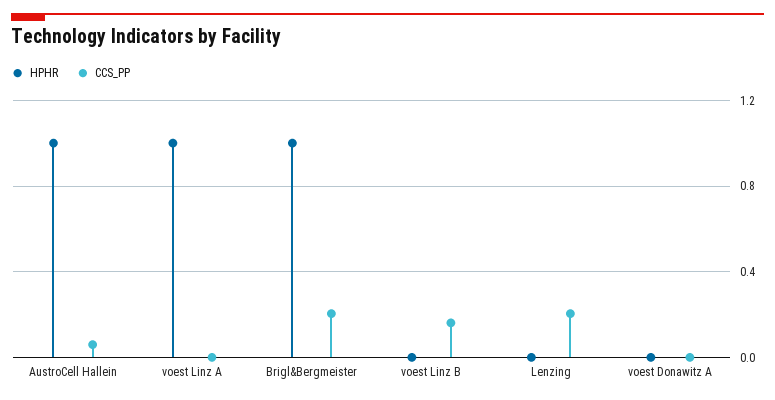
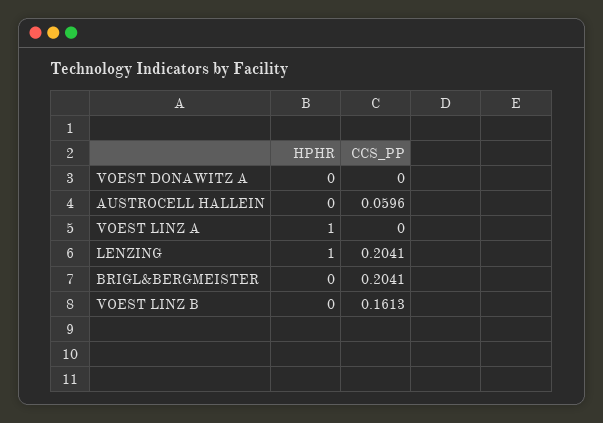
HPHR, AustroCell Hallein: 1 -> 0
HPHR, Brigl&Bergmeister: 1 -> 0
HPHR, Lenzing: 0 -> 1

